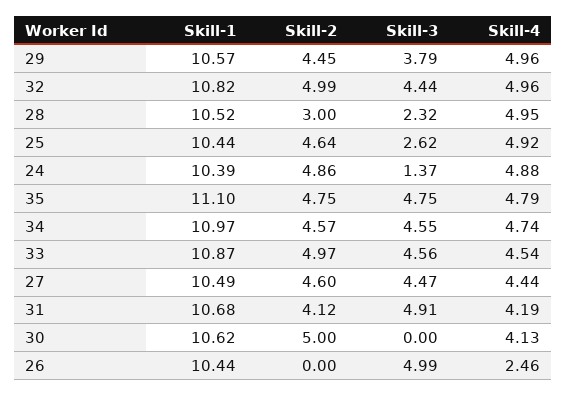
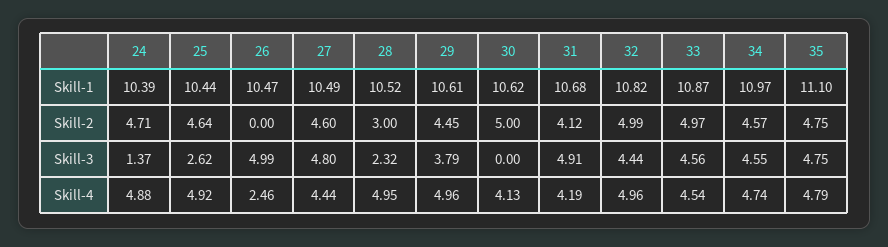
Skill-1, 29: 10.57 -> 10.61
Skill-2, 24: 4.86 -> 4.71
Skill-3, 27: 4.47 -> 4.8
Skill-1, 26: 10.44 -> 10.47

